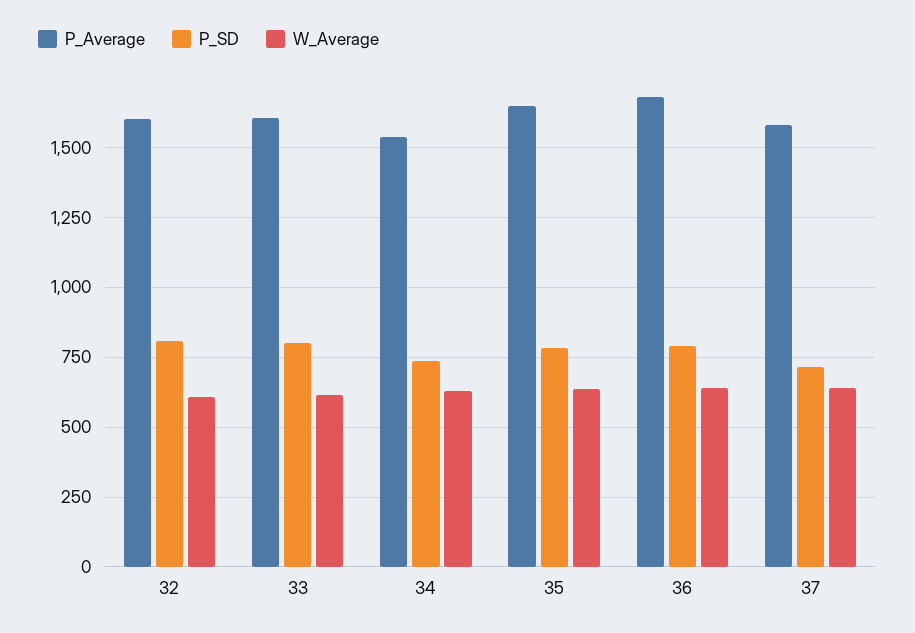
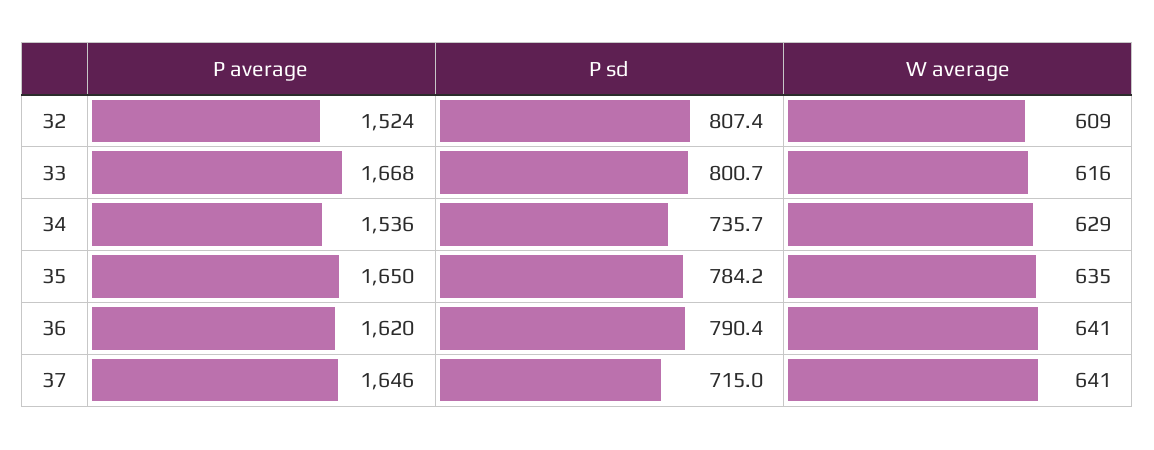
P_Average, 32: 1600 -> 1524
P_Average, 33: 1600 -> 1668
P_Average, 36: 1675 -> 1620
P_Average, 37: 1575 -> 1646

